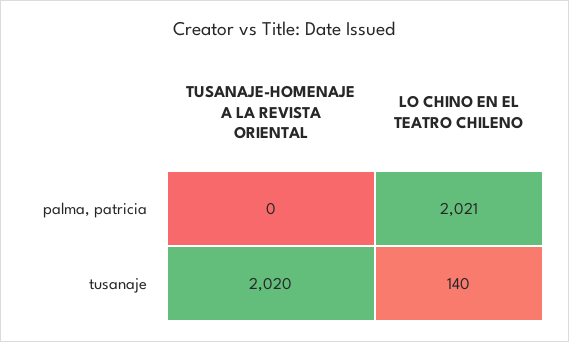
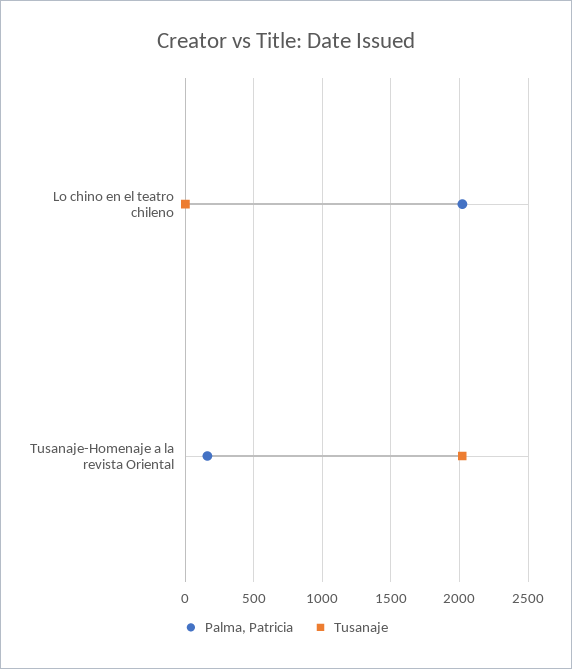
palma, patricia, TUSANAJE-HOMENAJE A LA REVISTA ORIENTAL: 0 -> 150
tusanaje, LO CHINO EN EL TEATRO CHILENO: 140 -> 0

